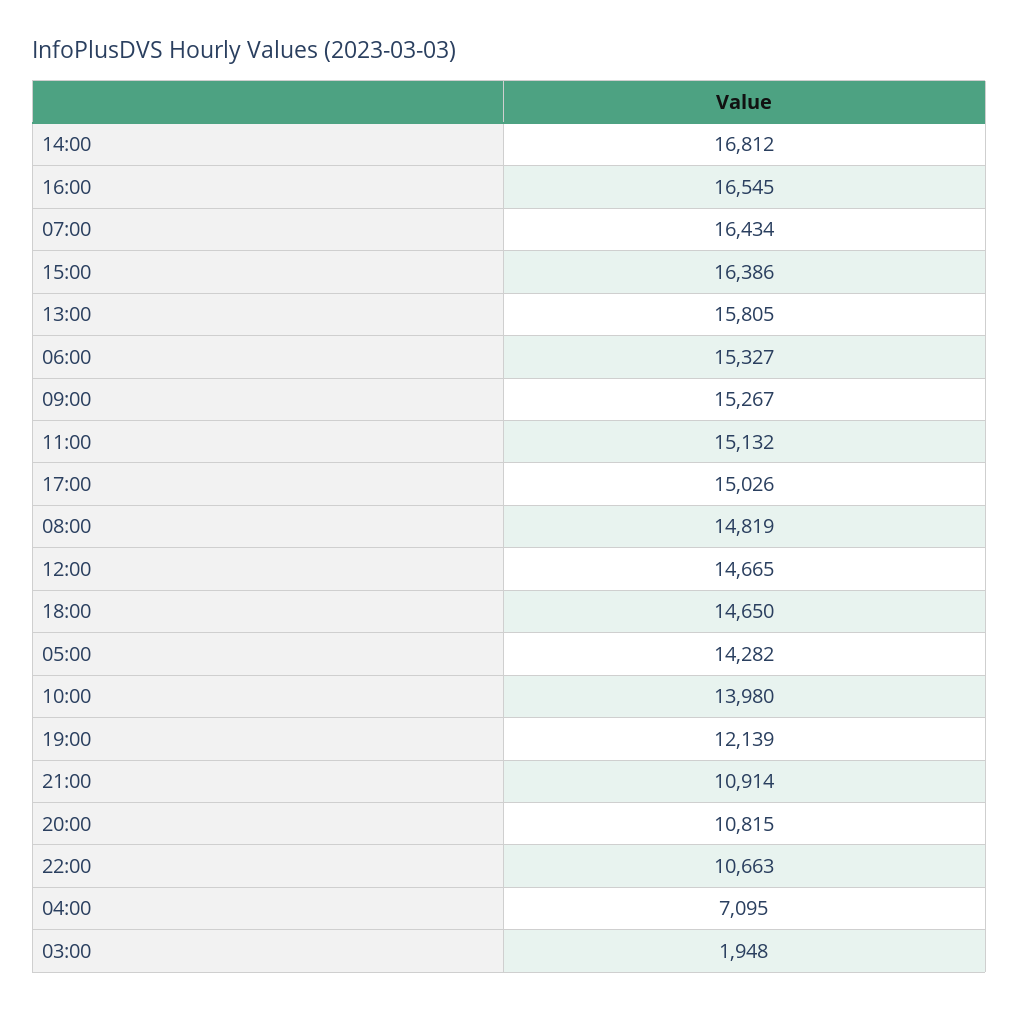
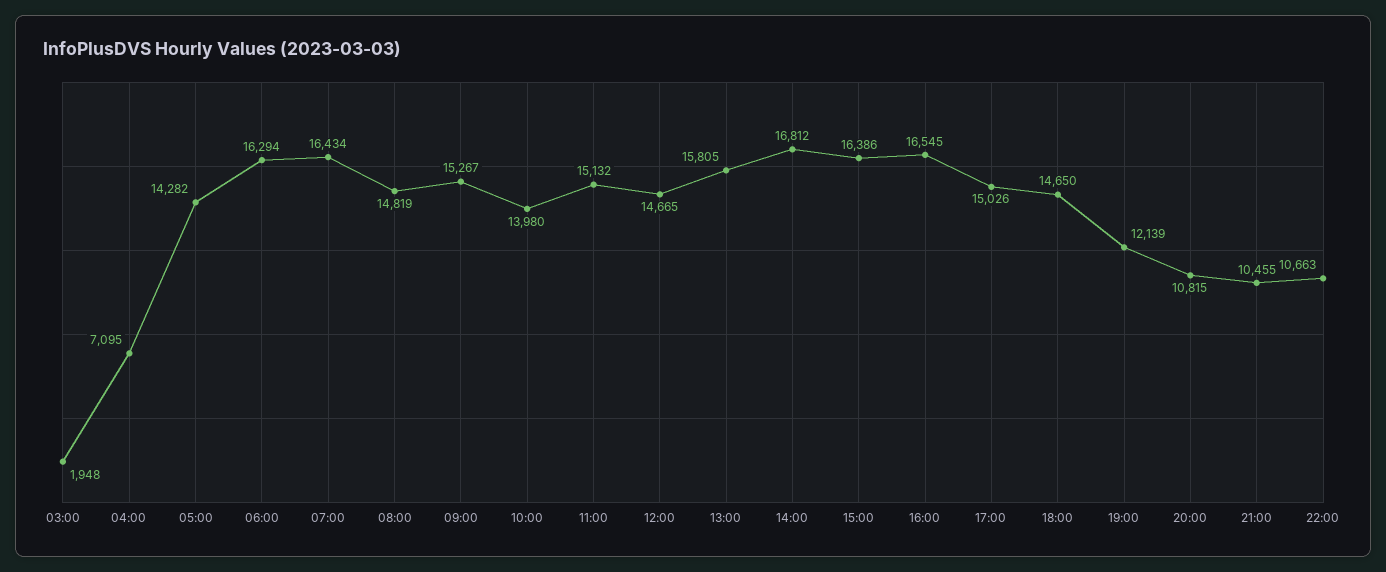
06:00: 15327 -> 16294
21:00: 10914 -> 10455

